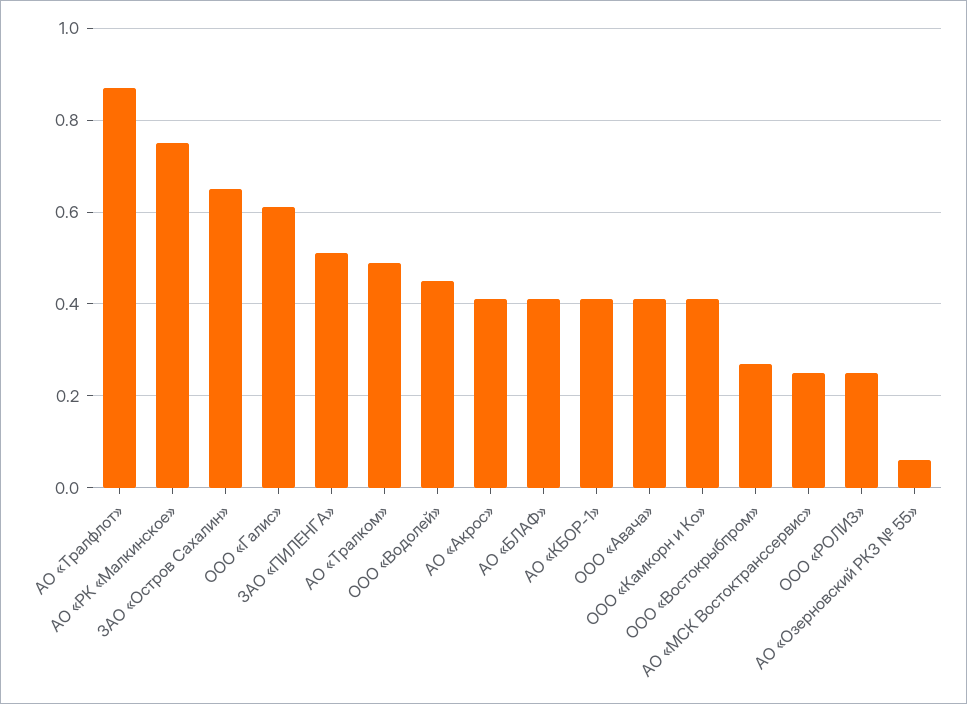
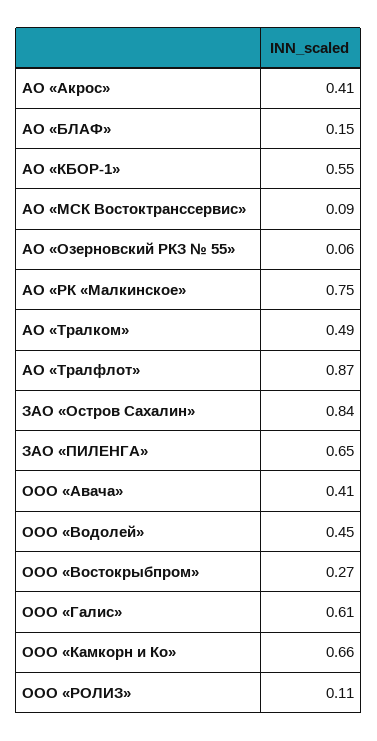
ЗАО «Остров Сахалин»: 0.65 -> 0.84
ЗАО «ПИЛЕНГА»: 0.5 -> 0.65
АО «БЛАФ»: 0.4 -> 0.15
АО «КБОР-1»: 0.4 -> 0.55
ООО «Камкорн и Ко»: 0.4 -> 0.66
АО «МСК Востоктранссервис»: 0.25 -> 0.09
ООО «РОЛИЗ»: 0.25 -> 0.11

